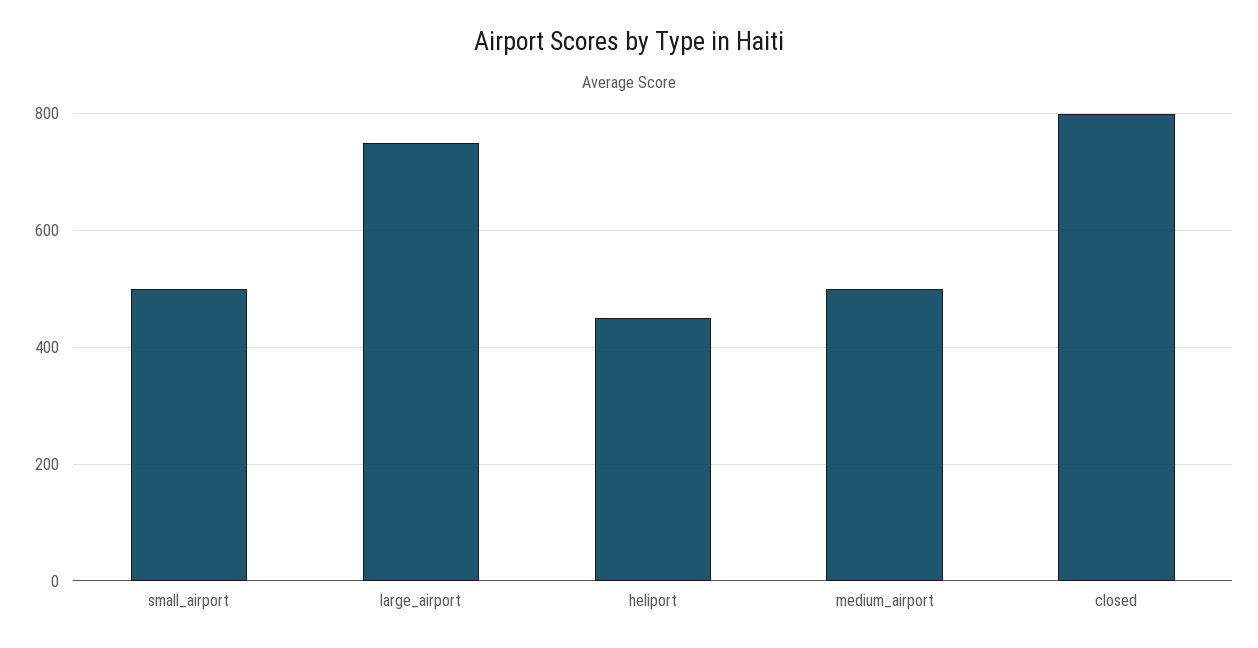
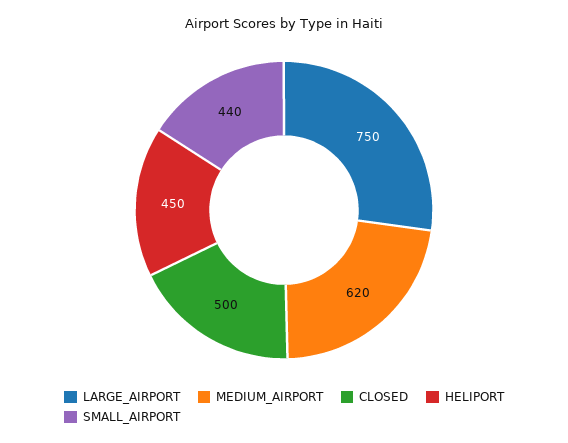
small_airport: 500 -> 440
medium_airport: 500 -> 620
closed: 800 -> 500

